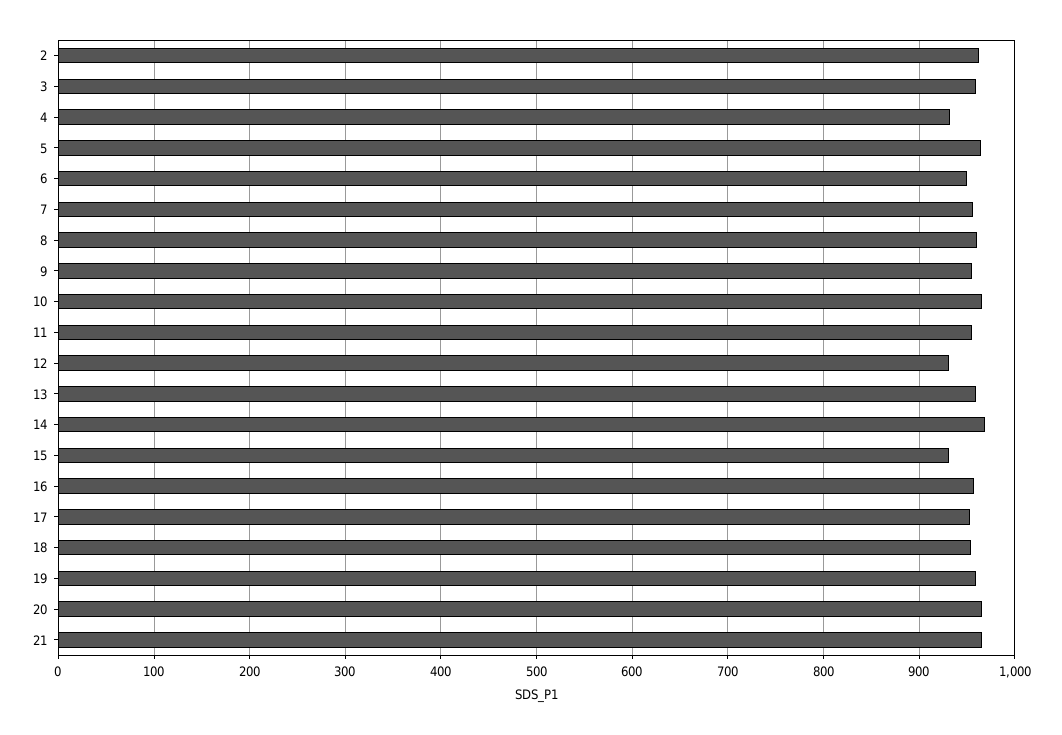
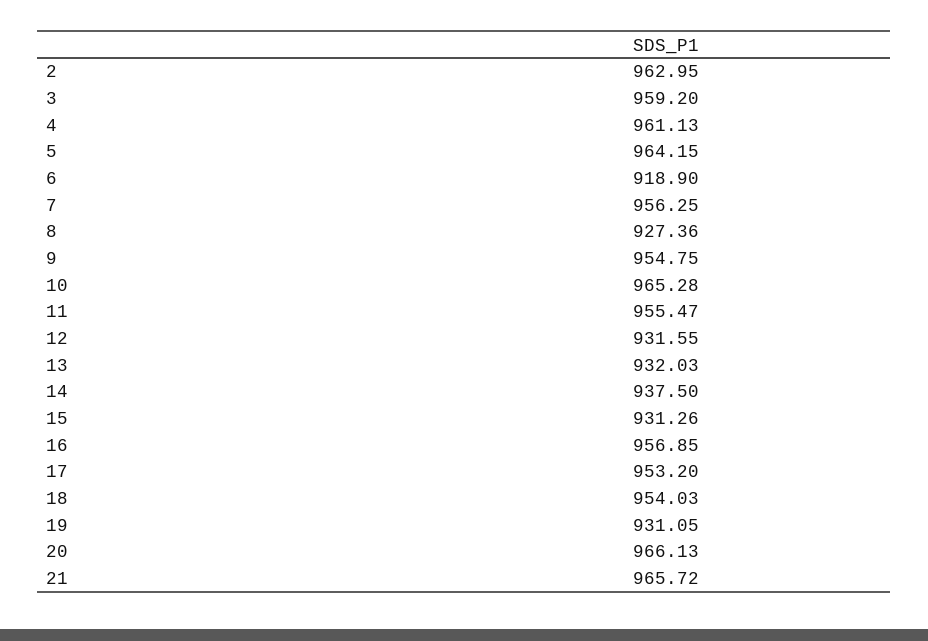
4: 930 -> 961.13
6: 950 -> 918.9
8: 960 -> 927.36
13: 960 -> 932.03
14: 970 -> 937.5
19: 960 -> 931.05

